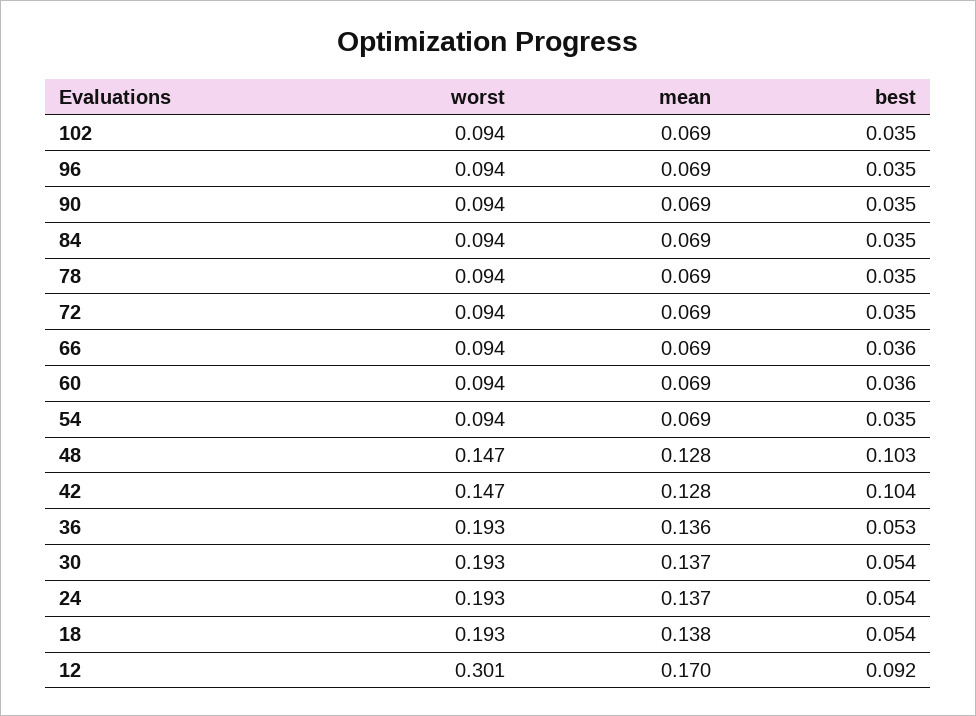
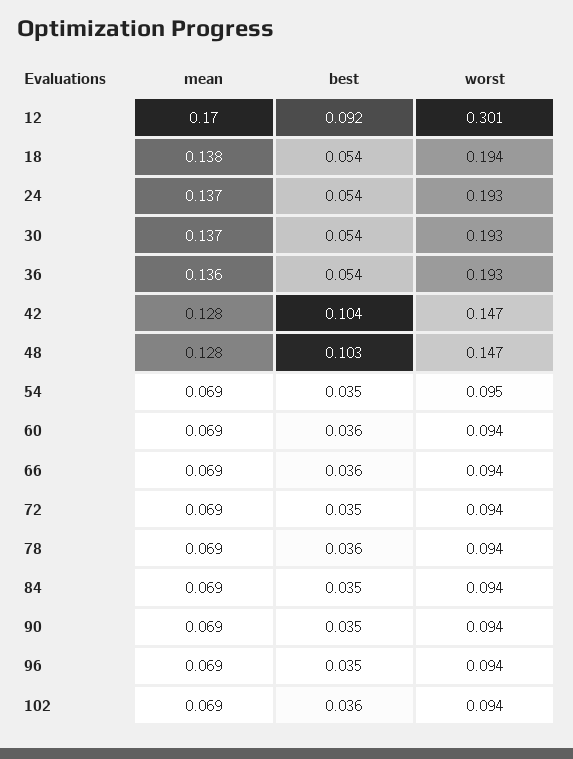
best, 102: 0.035 -> 0.036
best, 78: 0.035 -> 0.036
worst, 54: 0.094 -> 0.095
best, 36: 0.053 -> 0.054
worst, 18: 0.193 -> 0.194

